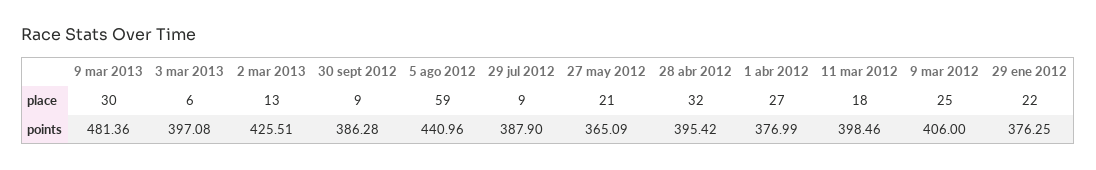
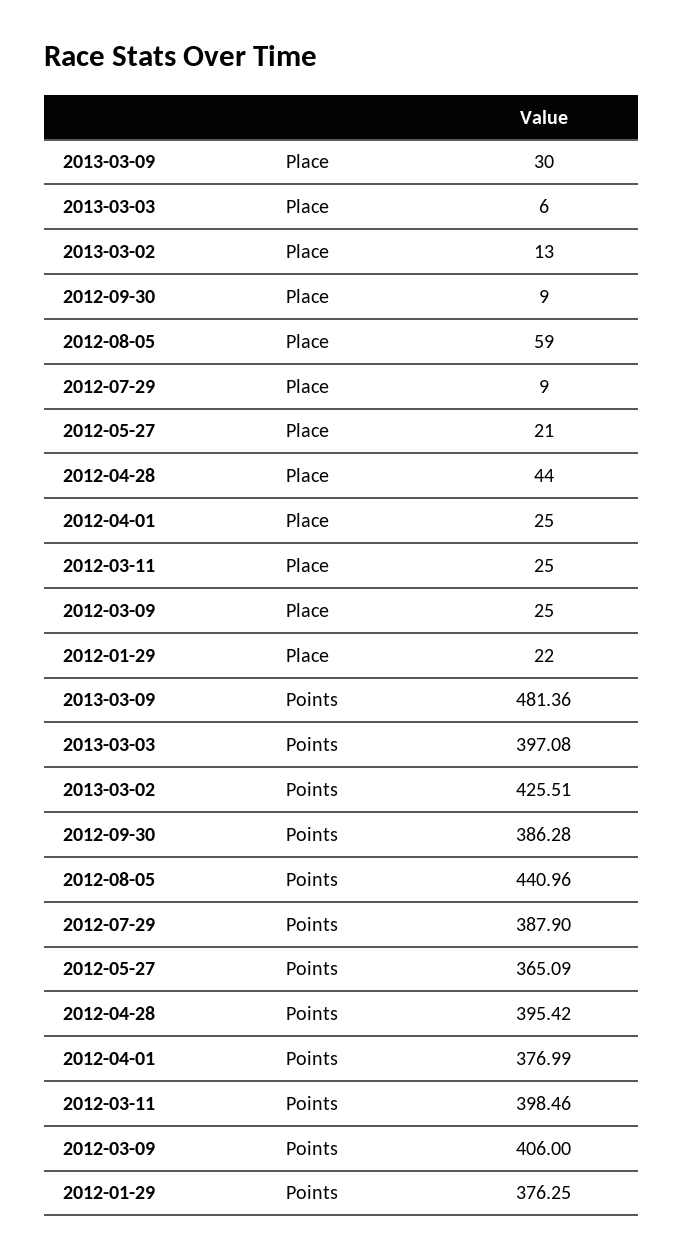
28 abr 2012, place: 32 -> 44
1 abr 2012, place: 27 -> 25
11 mar 2012, place: 18 -> 25

